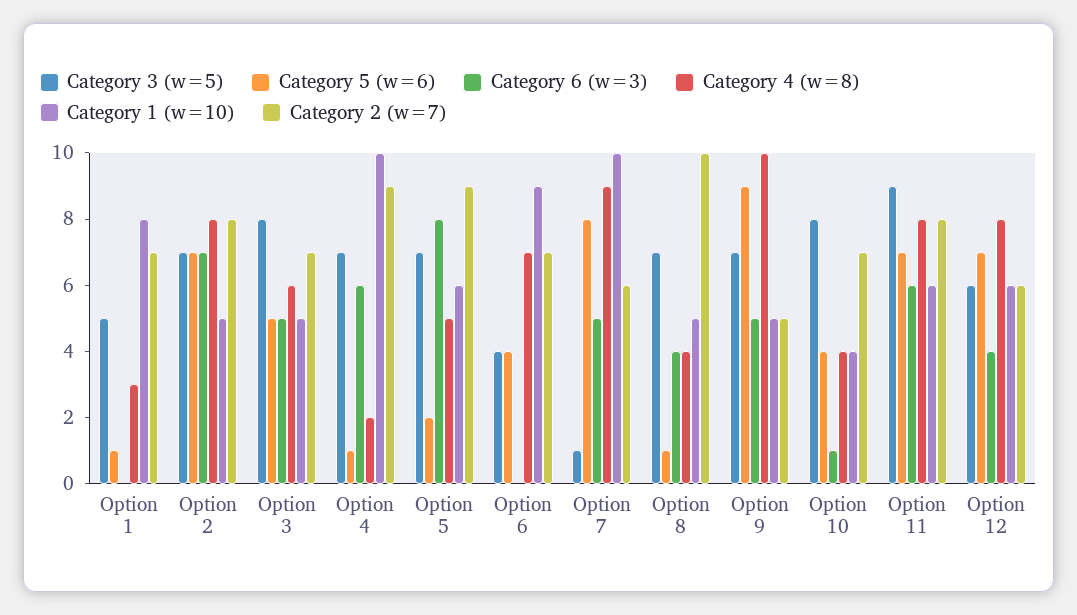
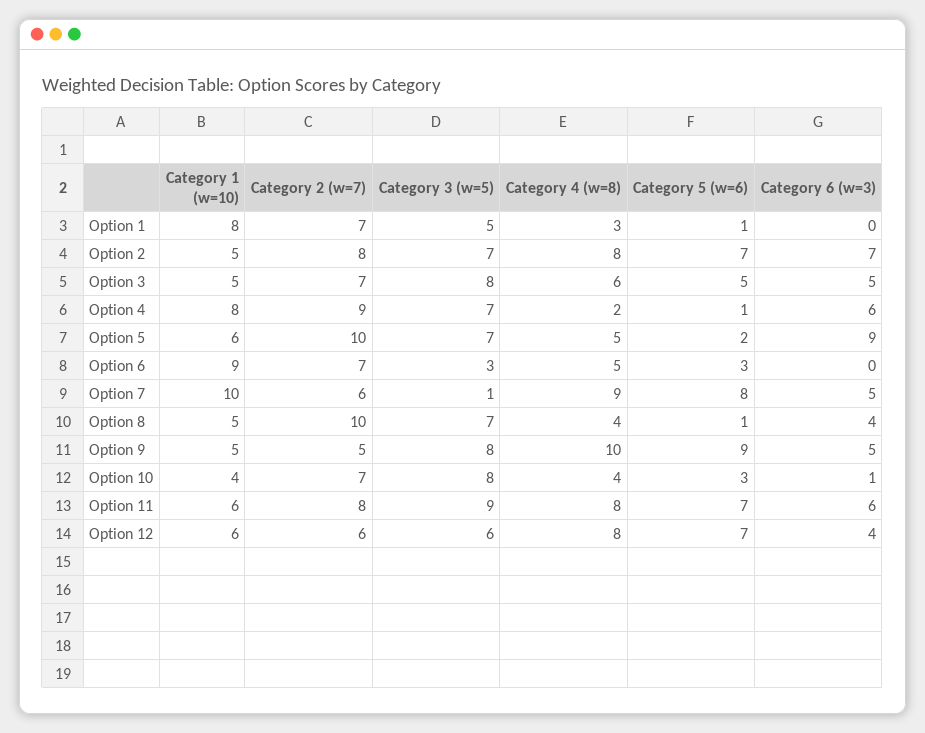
Category 1 (w=10), Option 4: 10 -> 8
Category 6 (w=3), Option 5: 8 -> 9
Category 2 (w=7), Option 5: 9 -> 10
Category 3 (w=5), Option 6: 4 -> 3
Category 5 (w=6), Option 6: 4 -> 3
Category 4 (w=8), Option 6: 7 -> 5
Category 3 (w=5), Option 9: 7 -> 8
Category 5 (w=6), Option 10: 4 -> 3

